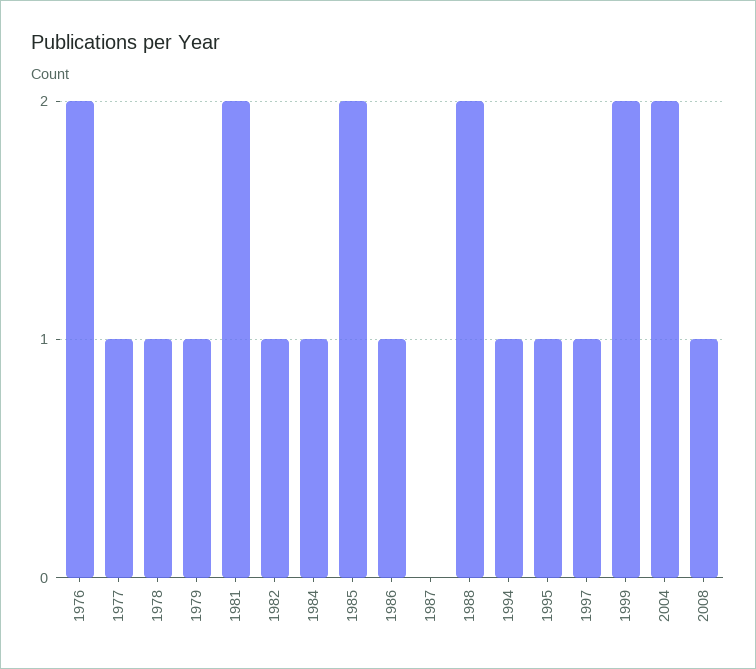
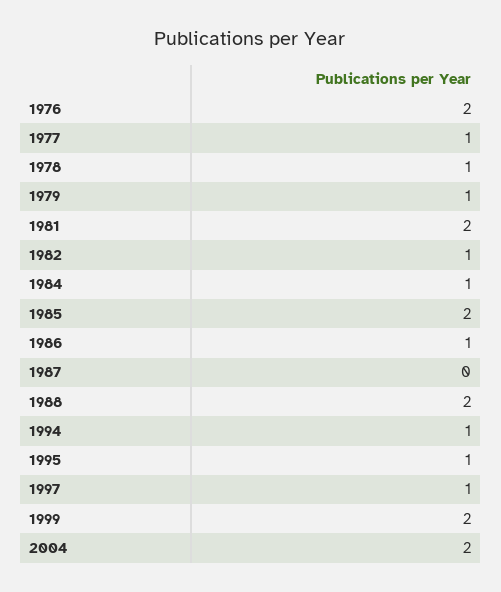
2008: 1 -> none

